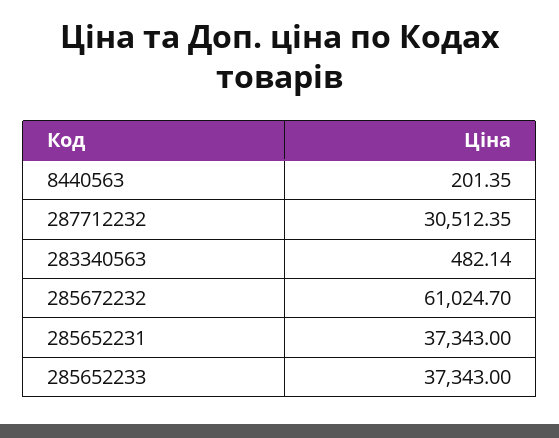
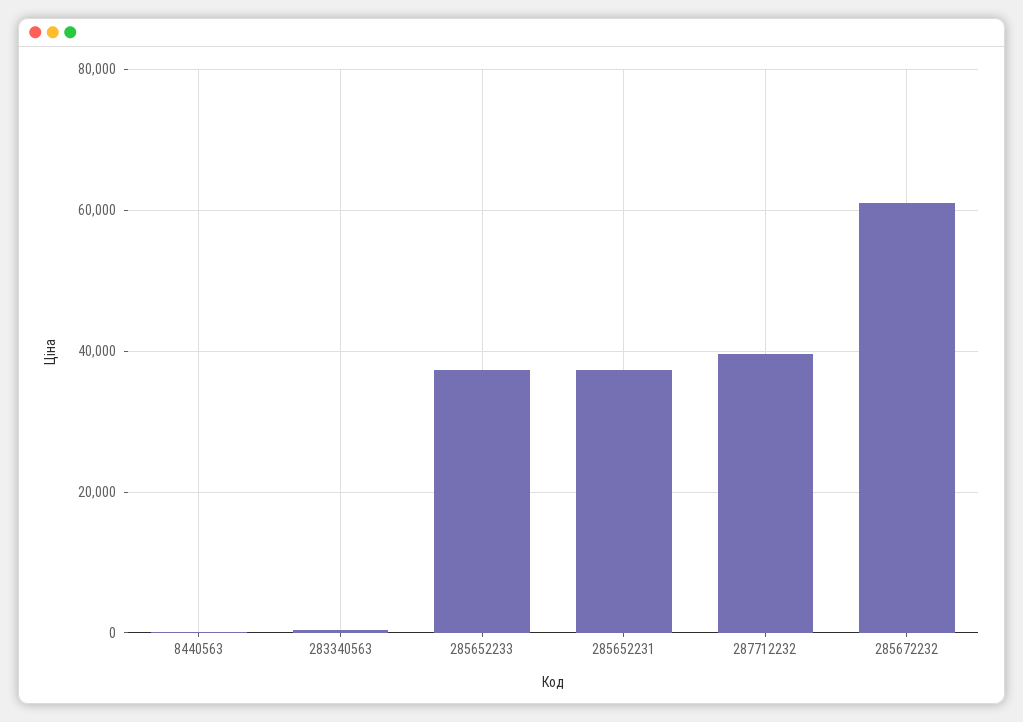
287712232: 30512.35 -> 40000

